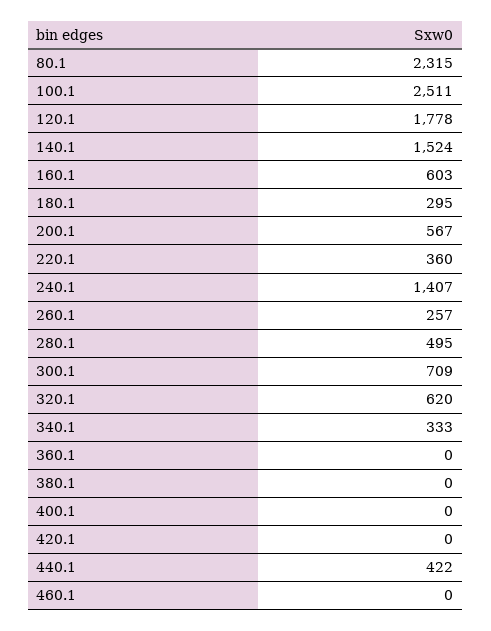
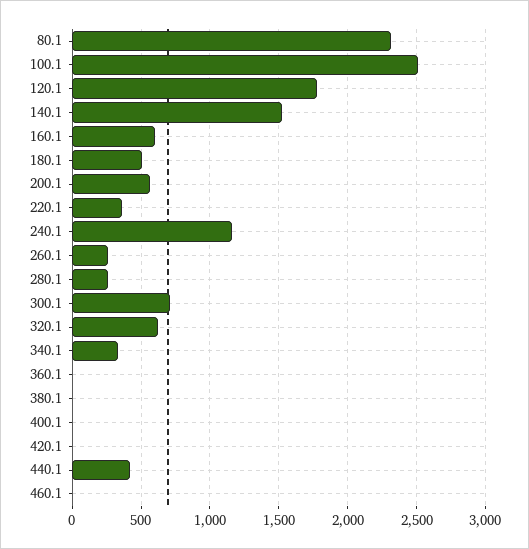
180.1: 295 -> 500
240.1: 1407 -> 1150
280.1: 495 -> 250

